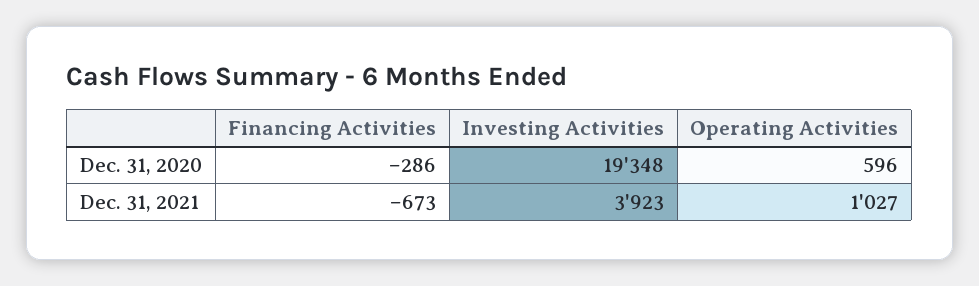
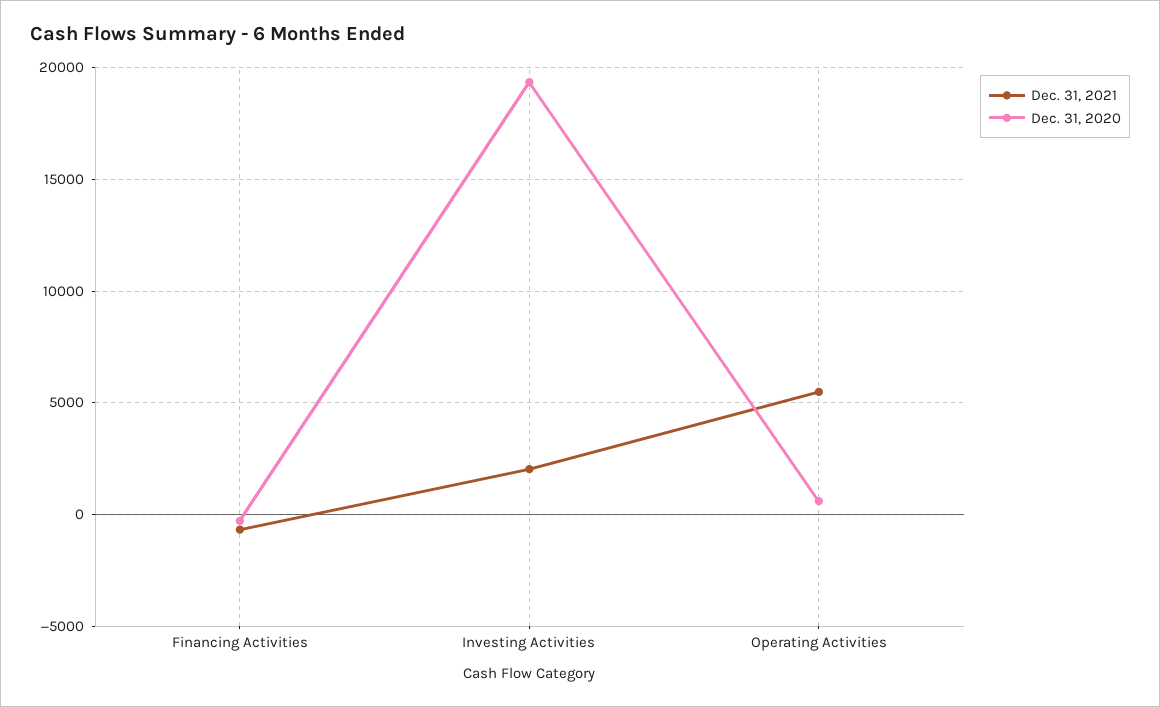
Dec. 31, 2021, Investing Activities: 3923 -> 2000
Dec. 31, 2021, Operating Activities: 1027 -> 5500

